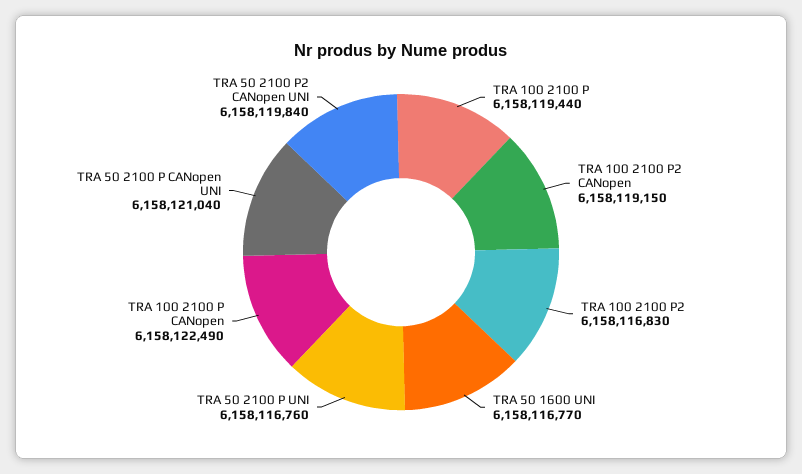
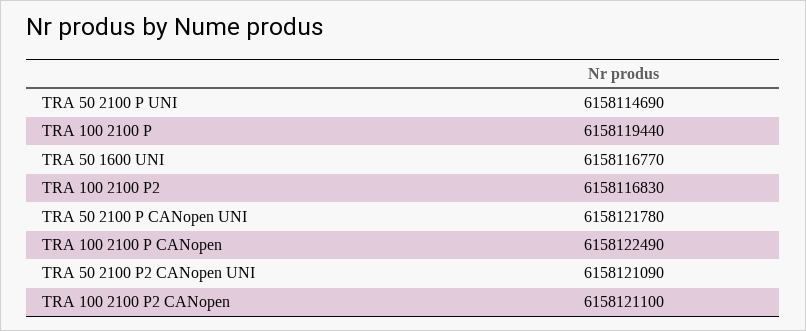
TRA 100 2100 P2 CANopen: 6158119150 -> 6158121100
TRA 50 2100 P UNI: 6158116760 -> 6158114690
TRA 50 2100 P CANopen UNI: 6158121040 -> 6158121780
TRA 50 2100 P2 CANopen UNI: 6158119840 -> 6158121090

